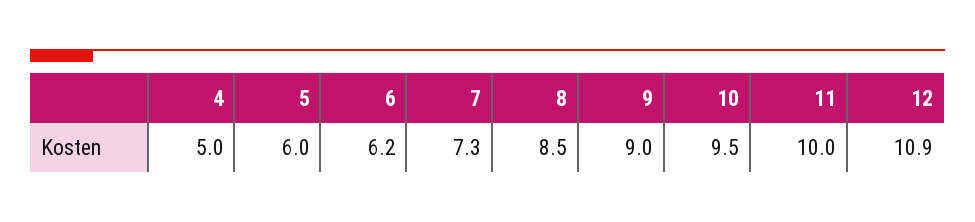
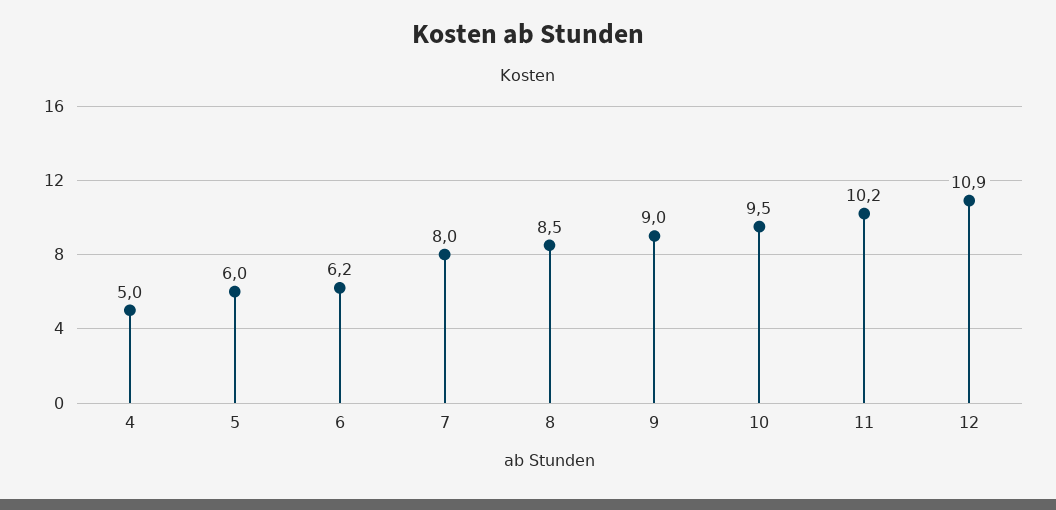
7: 7.3 -> 8
11: 10 -> 10.2

